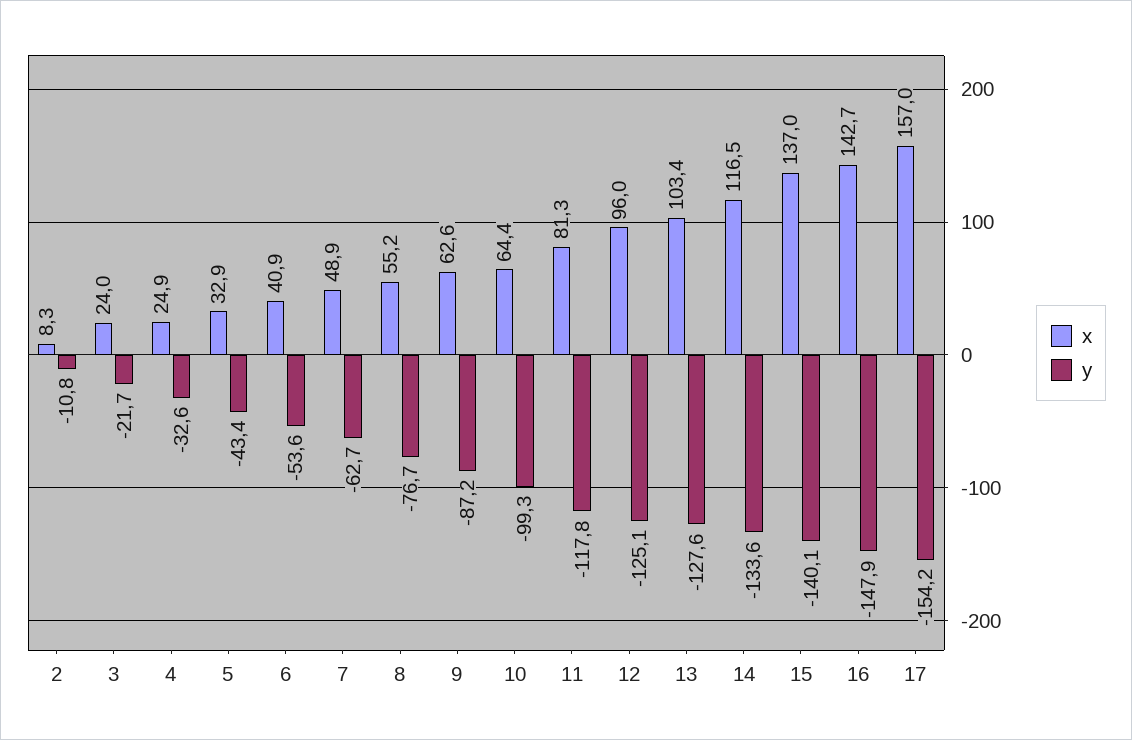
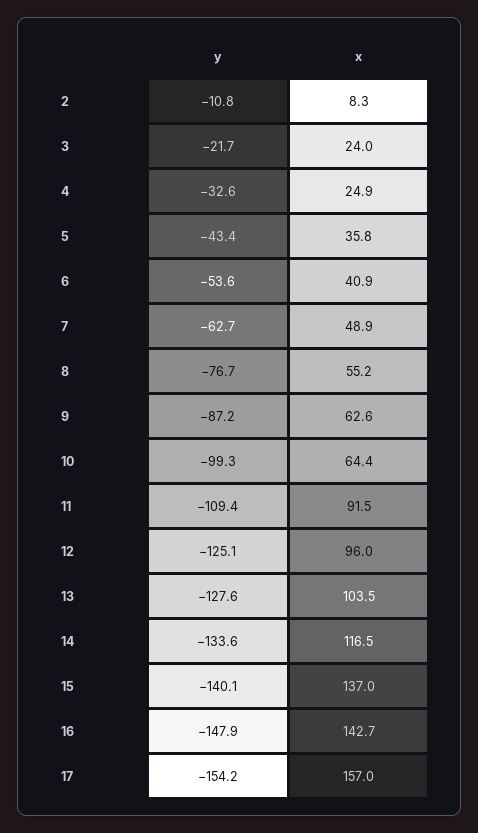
x, 5: 32.9 -> 35.8
x, 11: 81.3 -> 91.5
y, 11: -117.8 -> -109.4
x, 13: 103.4 -> 103.5

